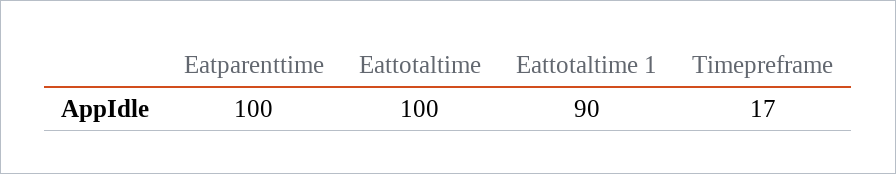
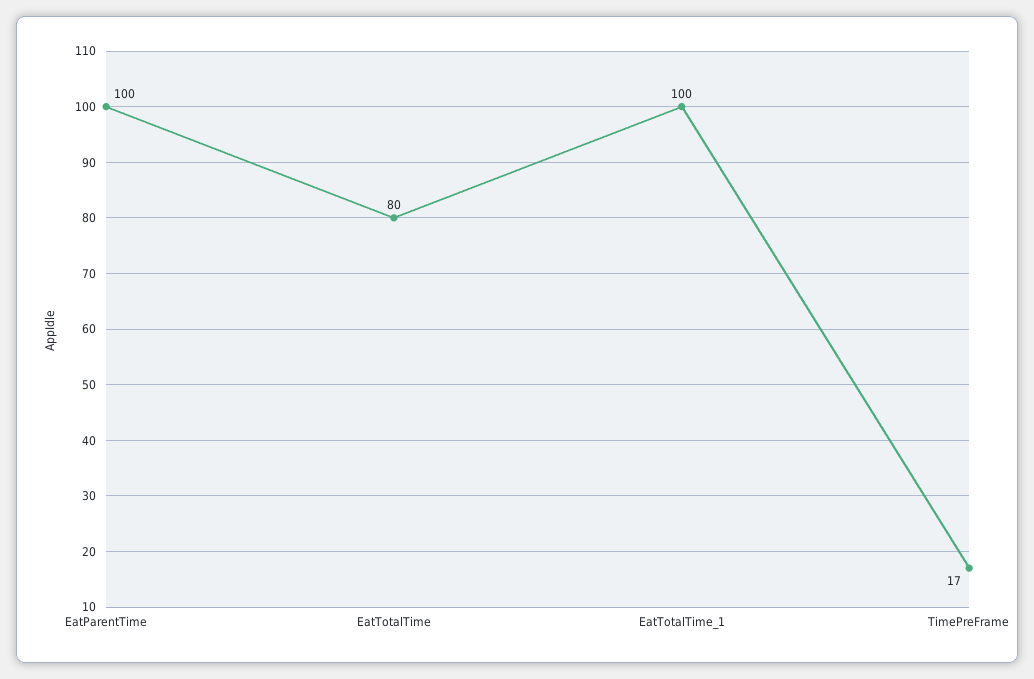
Eattotaltime: 100 -> 80
Eattotaltime 1: 90 -> 100

